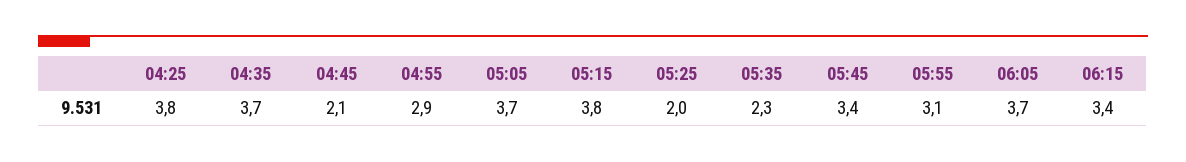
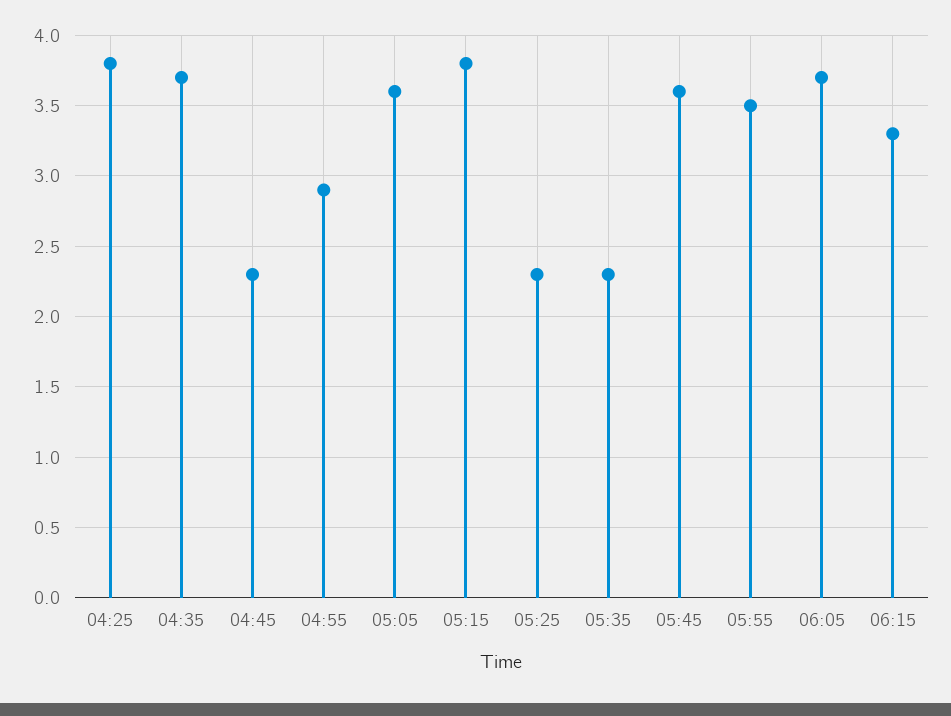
04:45: 2.1 -> 2.3
05:05: 3.7 -> 3.6
05:25: 2 -> 2.3
05:45: 3.4 -> 3.6
05:55: 3.1 -> 3.5
06:15: 3.4 -> 3.3

